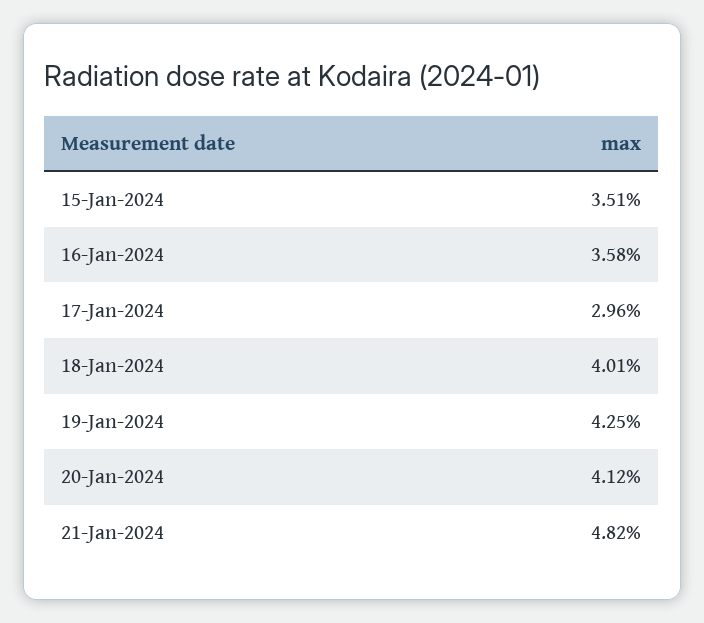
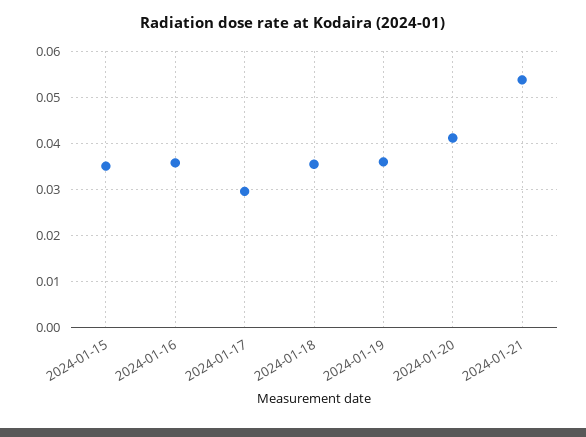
18-Jan-2024: 0.0401 -> 0.036
19-Jan-2024: 0.0425 -> 0.036
21-Jan-2024: 0.0482 -> 0.054

